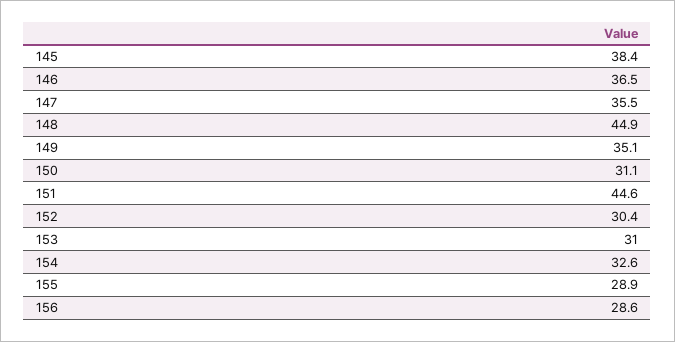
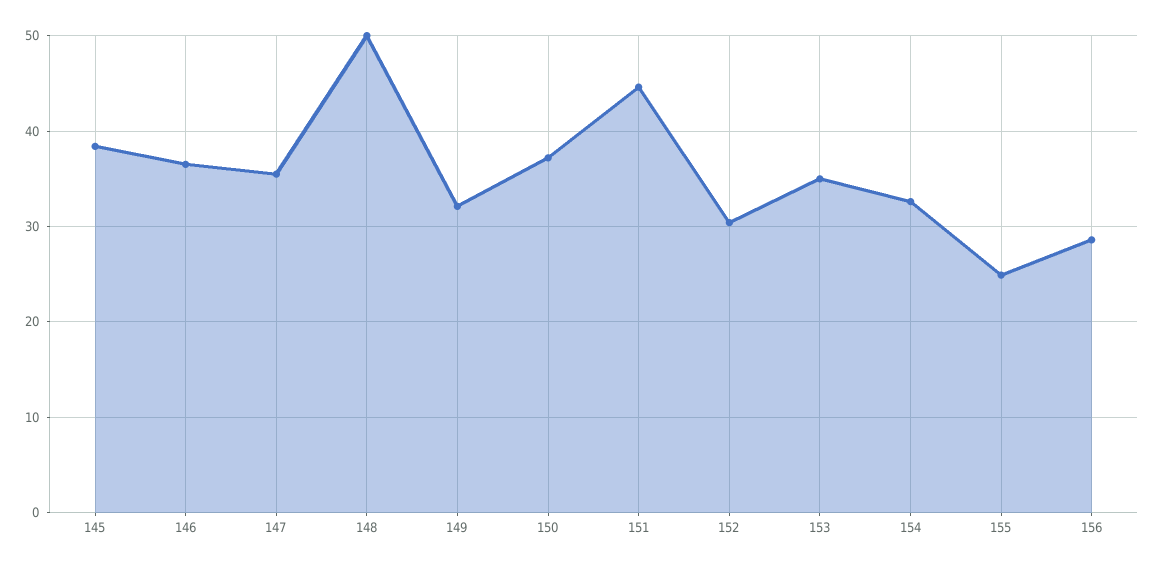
148: 44.9 -> 50
149: 35.1 -> 32
150: 31.1 -> 37
153: 31 -> 35
155: 28.9 -> 25

